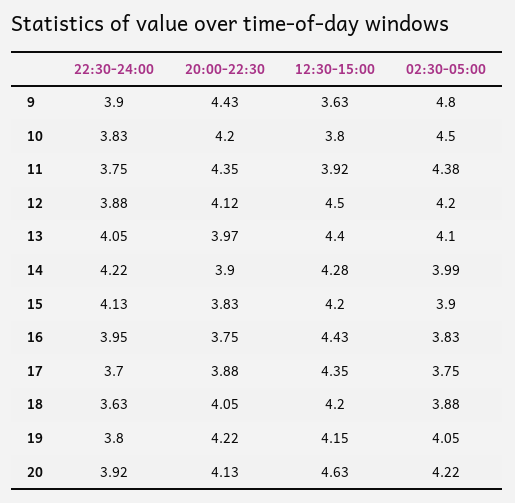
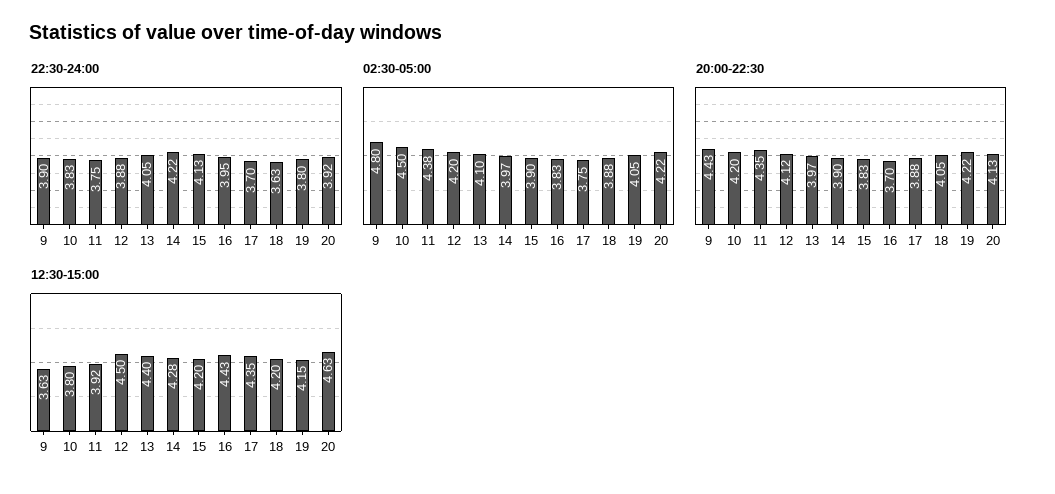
02:30-05:00, 14: 3.99 -> 3.97
20:00-22:30, 16: 3.75 -> 3.7

